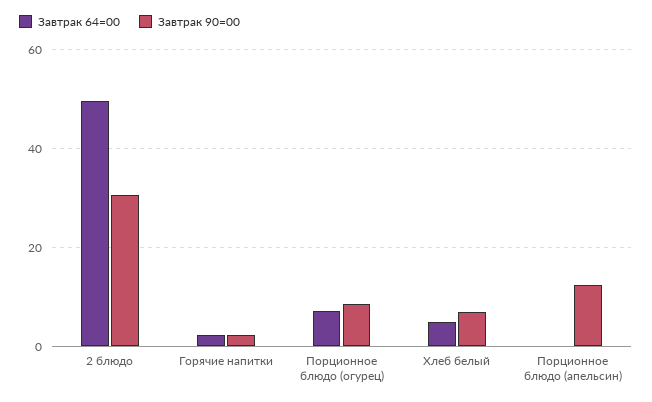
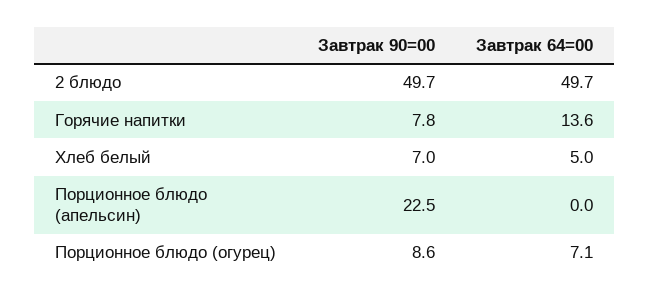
Завтрак 90=00, 2 блюдо: 30 -> 49.7
Завтрак 64=00, Горячие напитки: 2 -> 13.6
Завтрак 90=00, Горячие напитки: 2 -> 7.8
Завтрак 90=00, Порционное блюдо (апельсин): 12 -> 22.5

